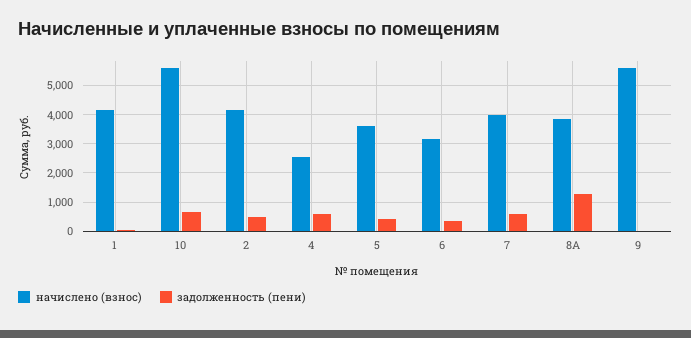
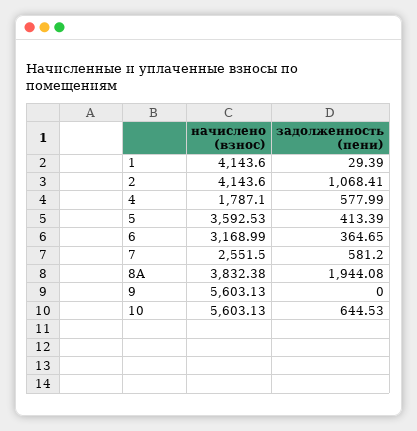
задолженность (пени), 2: 500 -> 1068.41
начислено (взнос), 4: 2500 -> 1787.1
начислено (взнос), 7: 4000 -> 2551.5
задолженность (пени), 8А: 1250 -> 1944.08

